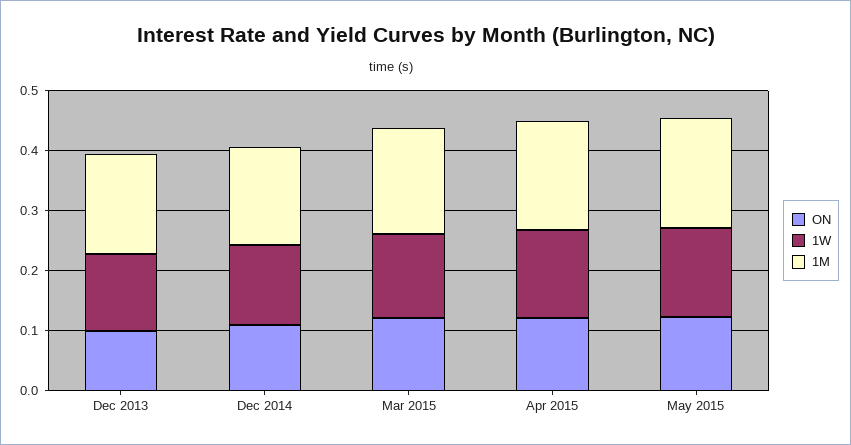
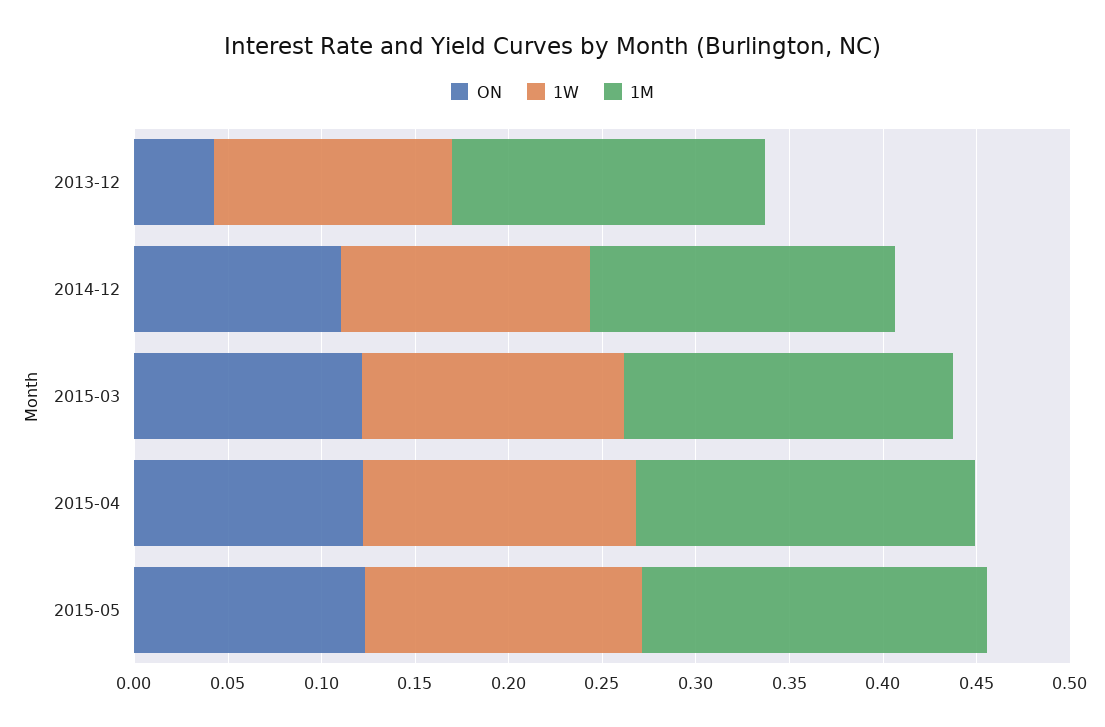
ON, Dec 2013: 0.1 -> 0.04

